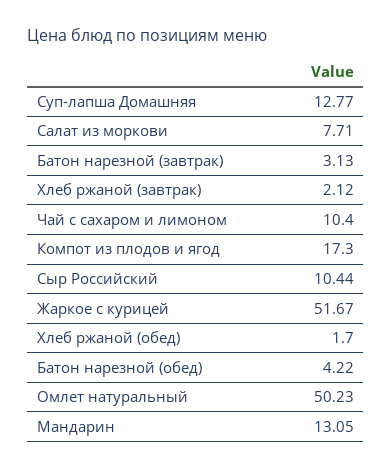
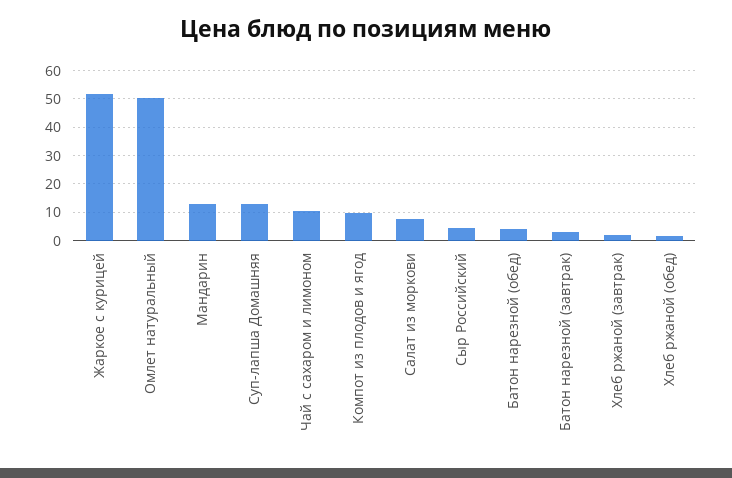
Компот из плодов и ягод: 17.3 -> 10
Сыр Российский: 10.44 -> 5

